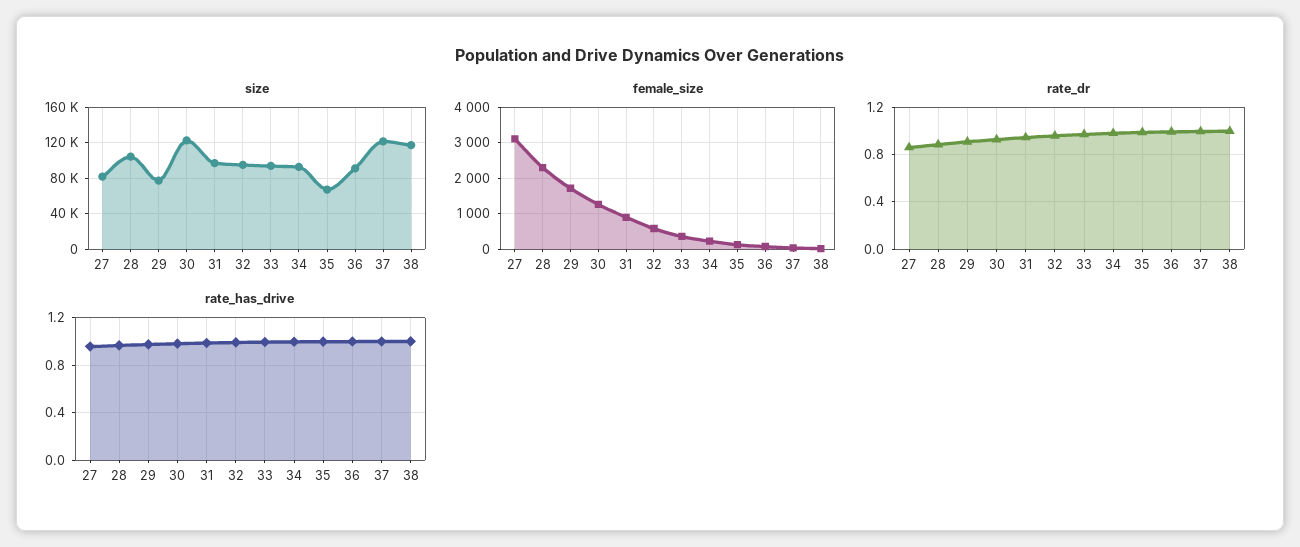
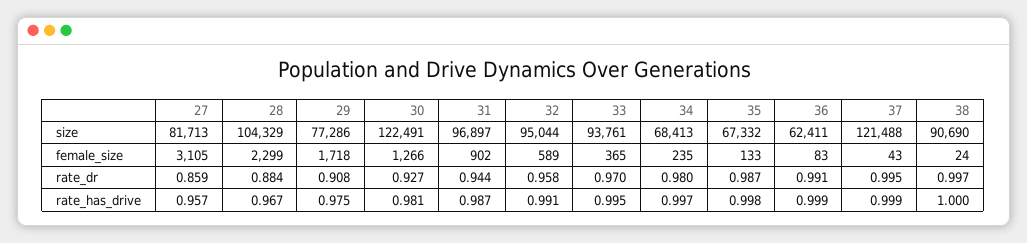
size, 34: 90000 -> 68413
size, 36: 90000 -> 62411
size, 38: 120000 -> 90690

